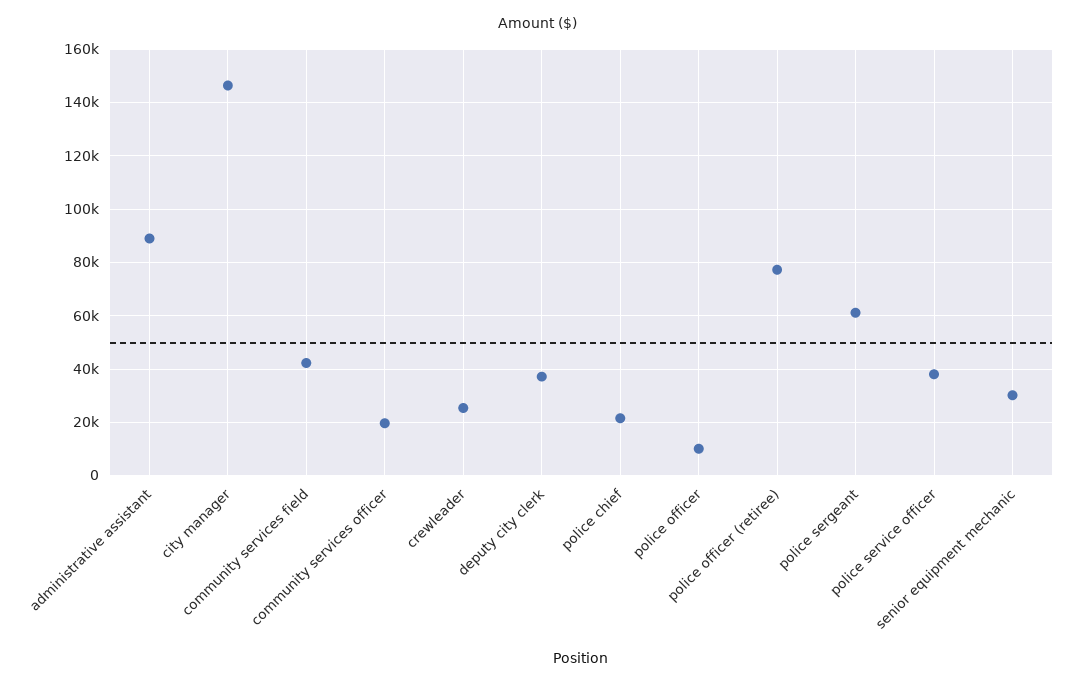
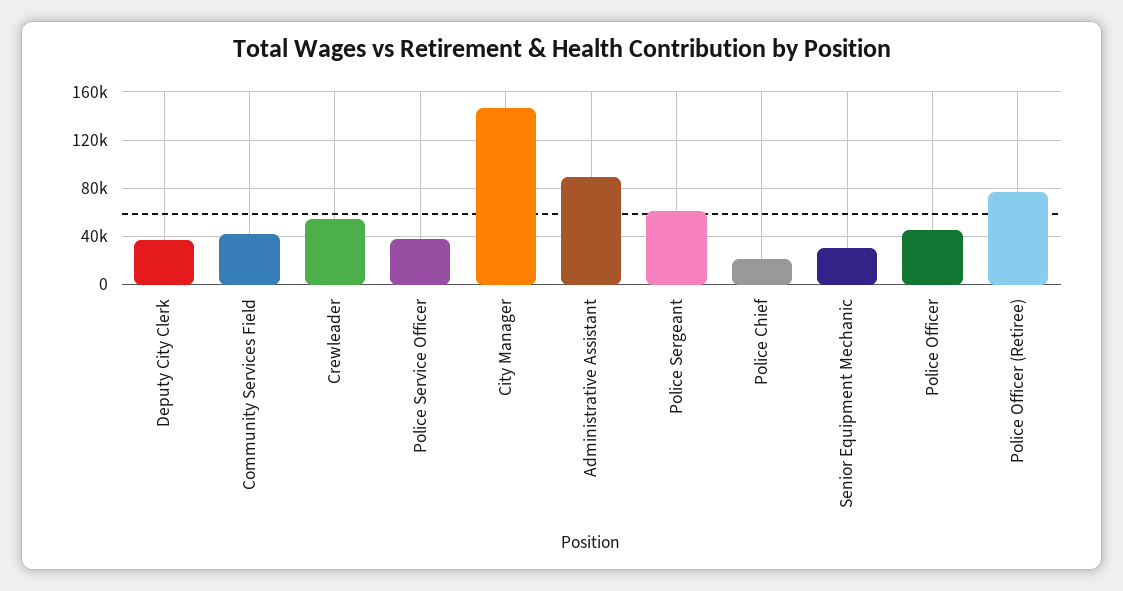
community services officer: 20000 -> none
crewleader: 25000 -> 55000
police officer: 10000 -> 45000

